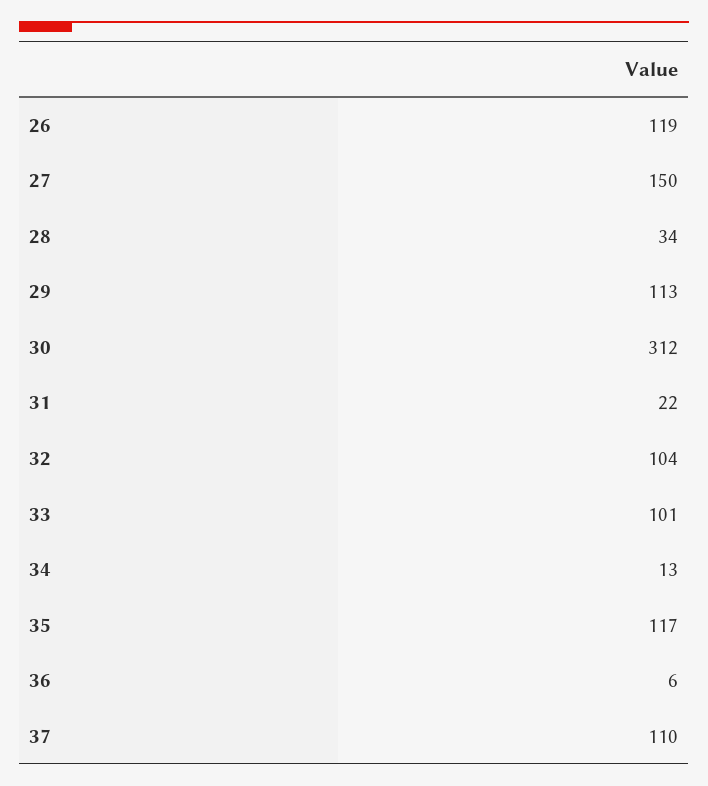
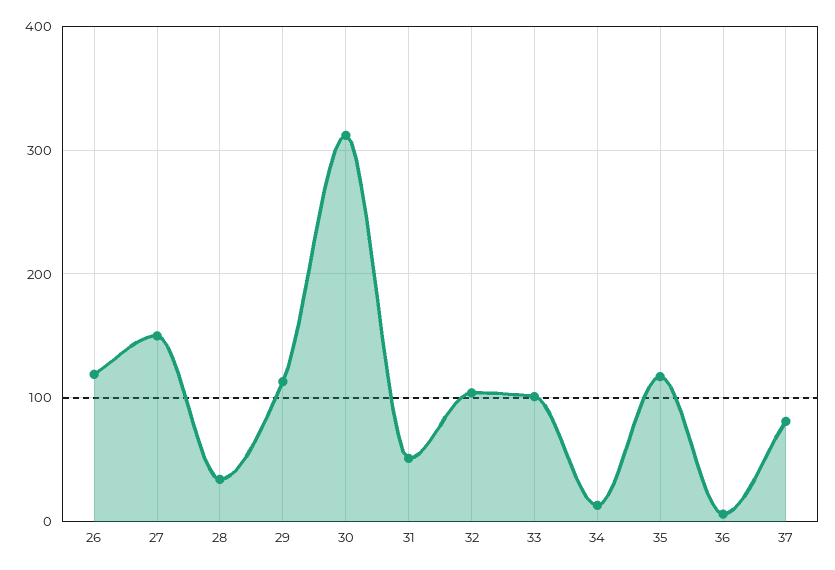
31: 22 -> 50
37: 110 -> 80

